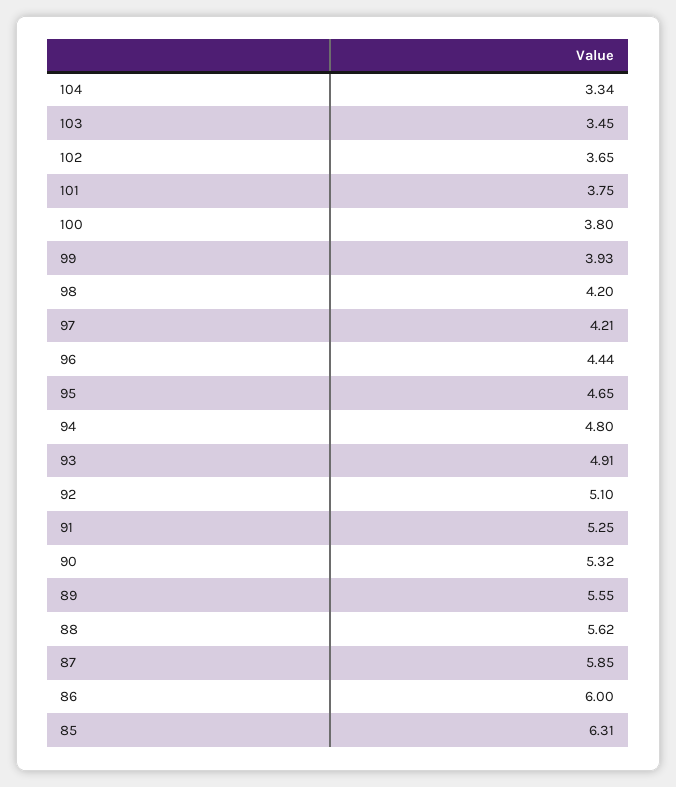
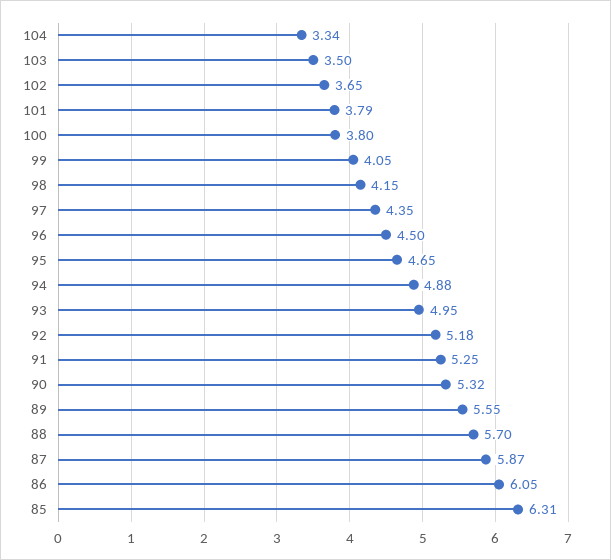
103: 3.45 -> 3.5
101: 3.75 -> 3.79
99: 3.93 -> 4.05
98: 4.2 -> 4.15
97: 4.21 -> 4.35
96: 4.44 -> 4.5
94: 4.8 -> 4.88
93: 4.91 -> 4.95
92: 5.1 -> 5.18
88: 5.62 -> 5.7
87: 5.85 -> 5.87
86: 6 -> 6.05

